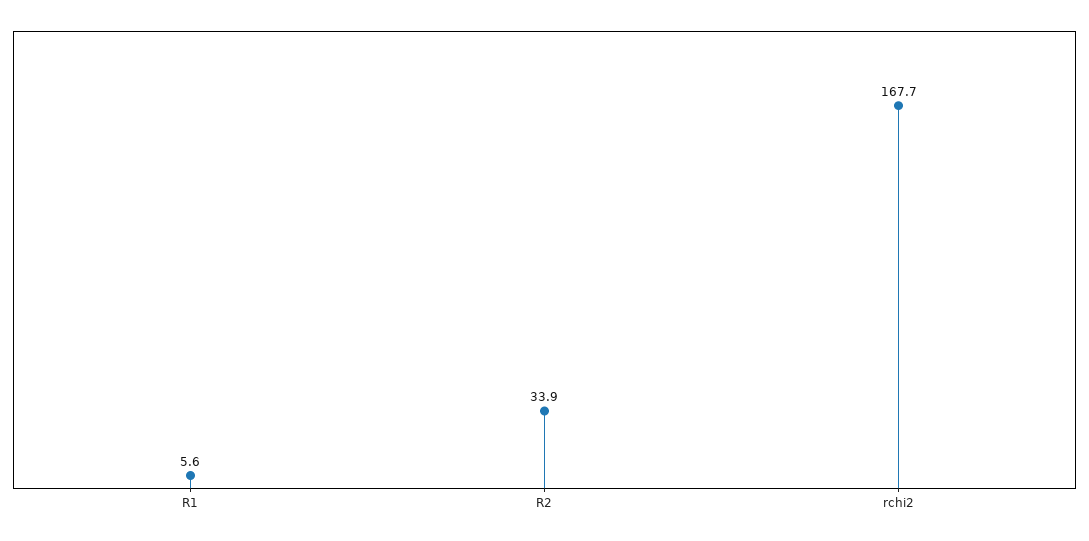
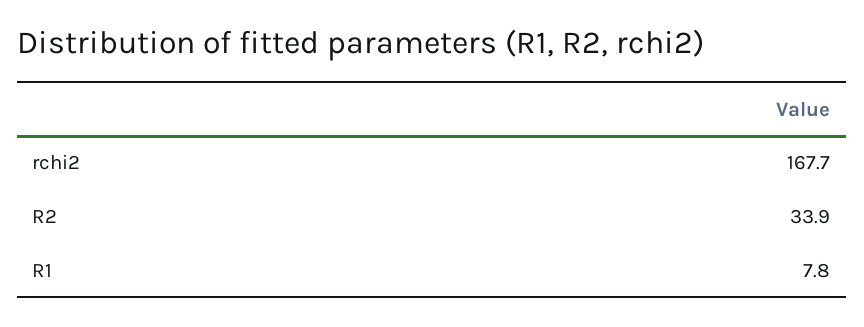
R1: 5.6 -> 7.8

